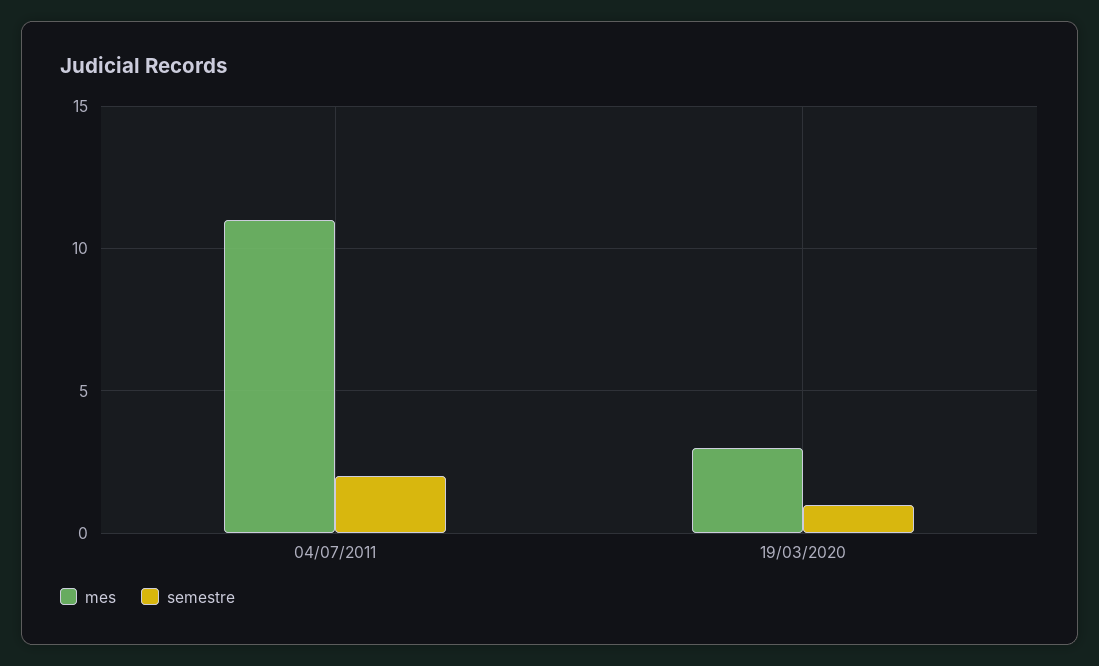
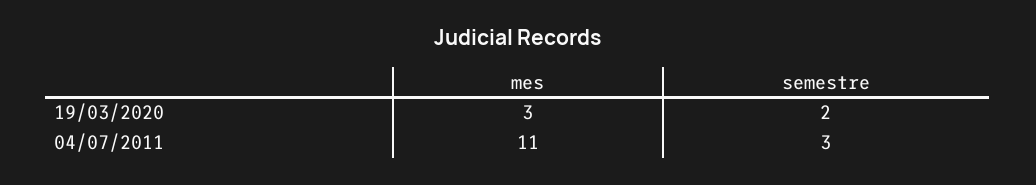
semestre, 04/07/2011: 2 -> 3
semestre, 19/03/2020: 1 -> 2

